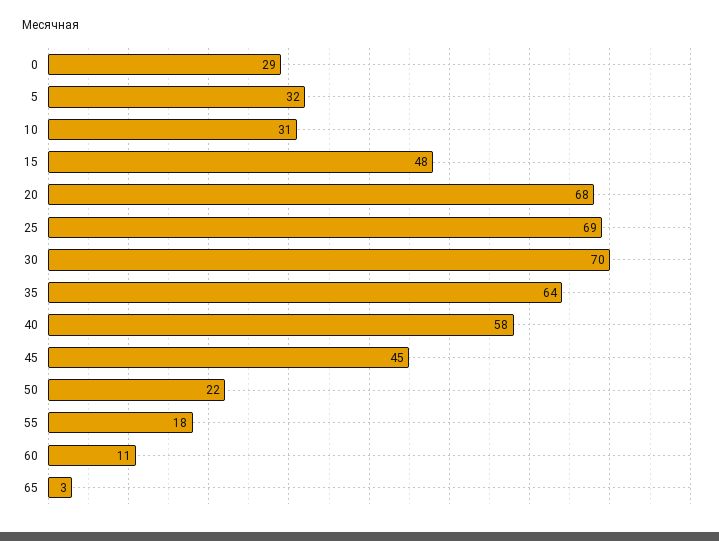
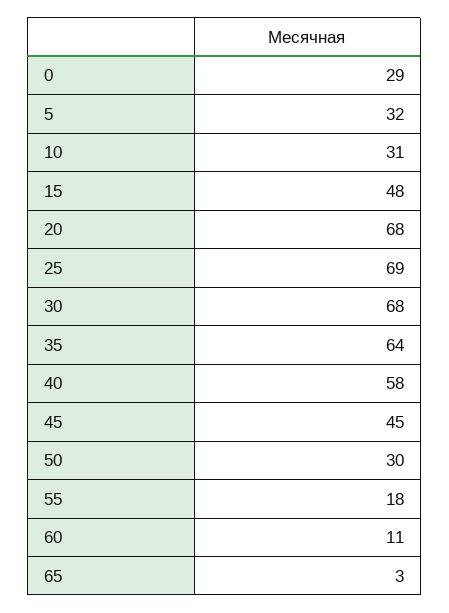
30: 70 -> 68
50: 22 -> 30

